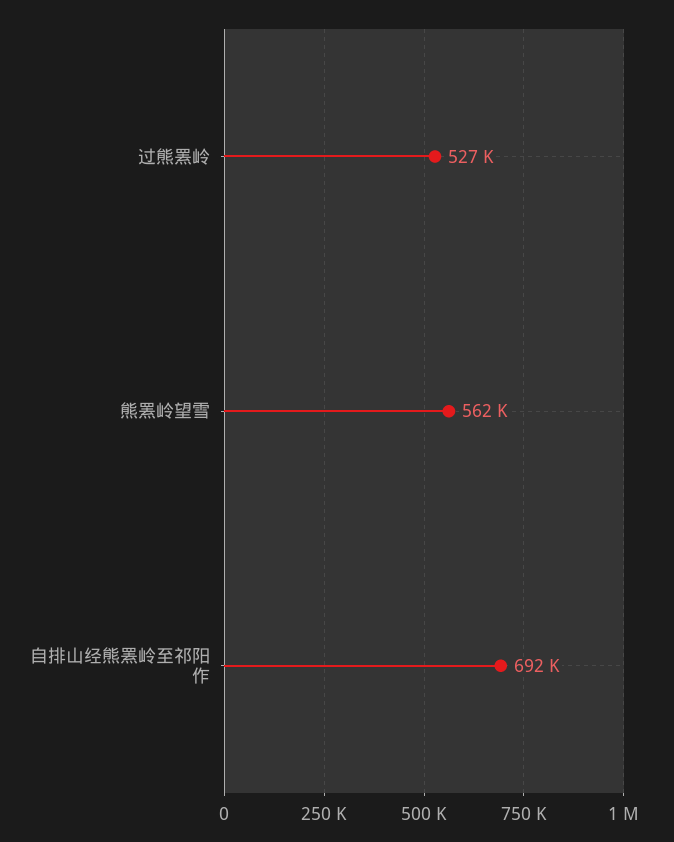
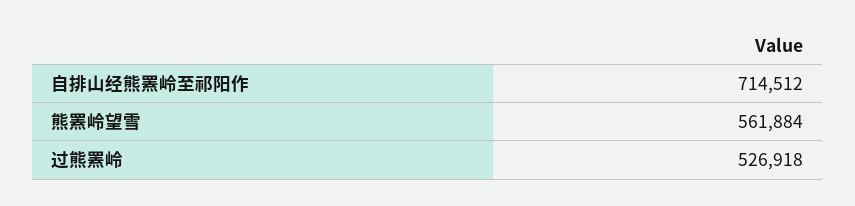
自排山经熊罴岭至祁阳作: 692000 -> 714512

